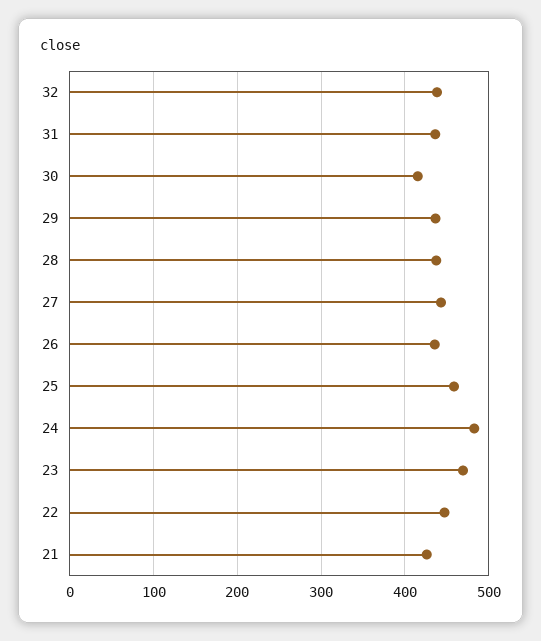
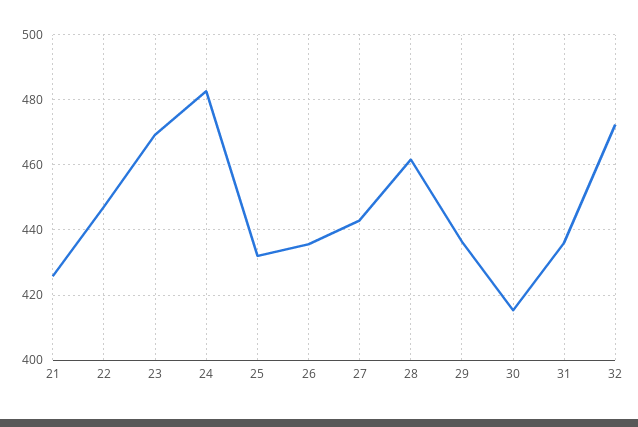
32: 440 -> 472
28: 440 -> 462
25: 460 -> 432

